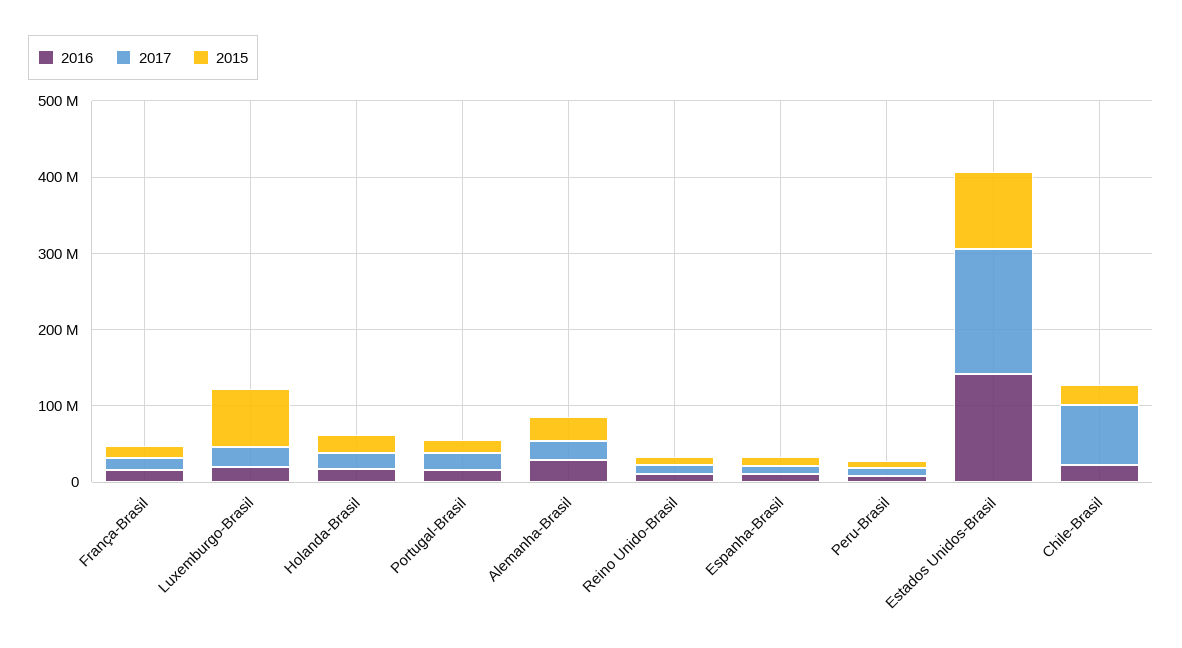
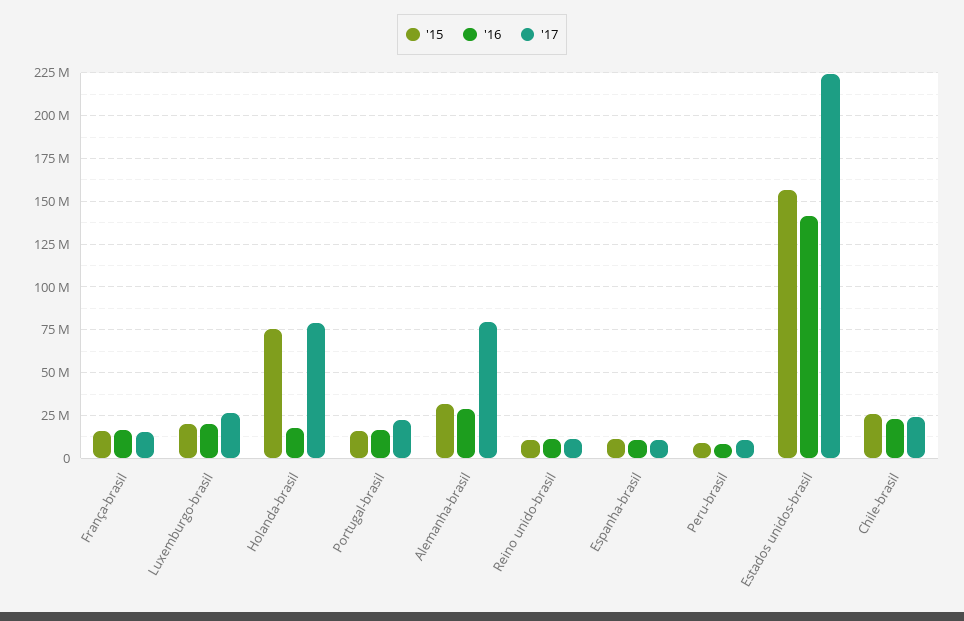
2015, Luxemburgo-Brasil: 80000000 -> 20000000
2017, Holanda-Brasil: 20000000 -> 80000000
2015, Holanda-Brasil: 20000000 -> 75000000
2017, Alemanha-Brasil: 20000000 -> 80000000
2017, Estados Unidos-Brasil: 160000000 -> 225000000
2015, Estados Unidos-Brasil: 100000000 -> 155000000
2017, Chile-Brasil: 80000000 -> 25000000

